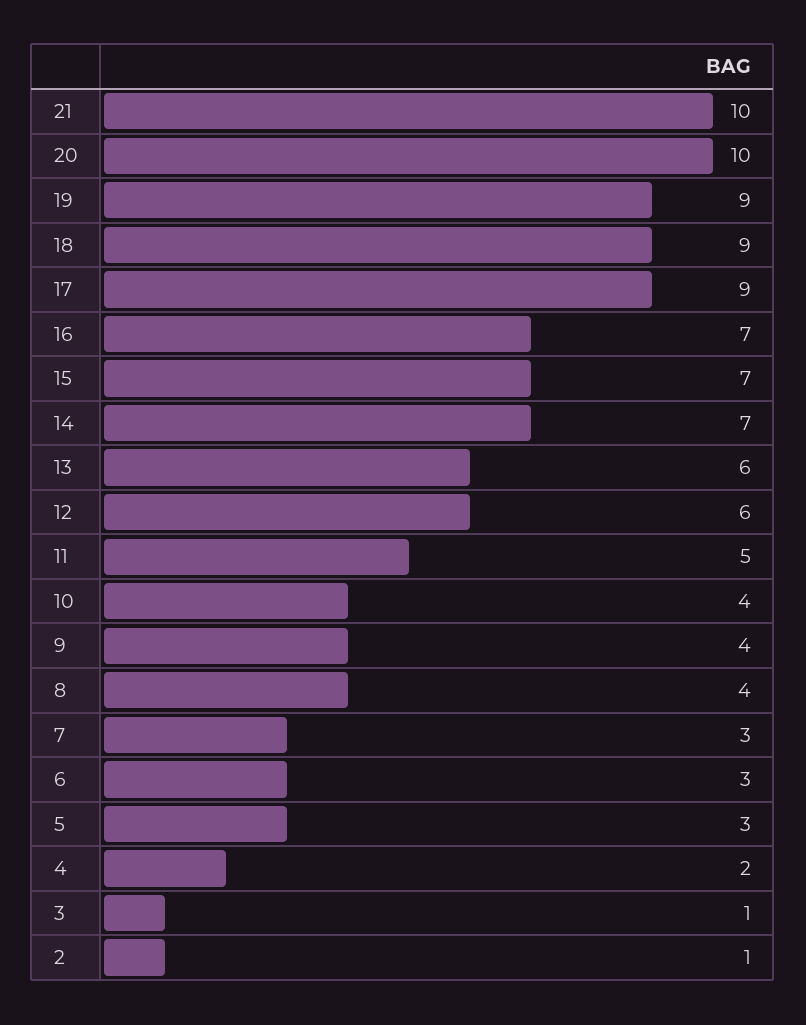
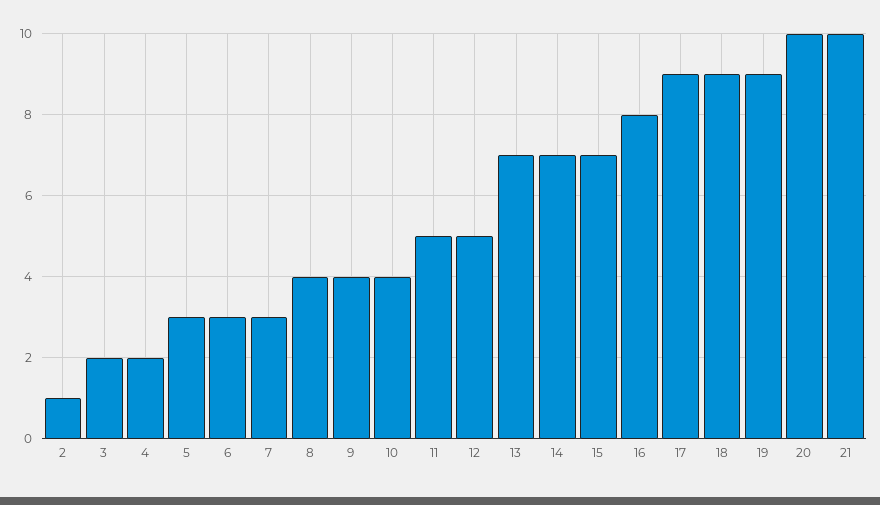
16: 7 -> 8
13: 6 -> 7
12: 6 -> 5
3: 1 -> 2

